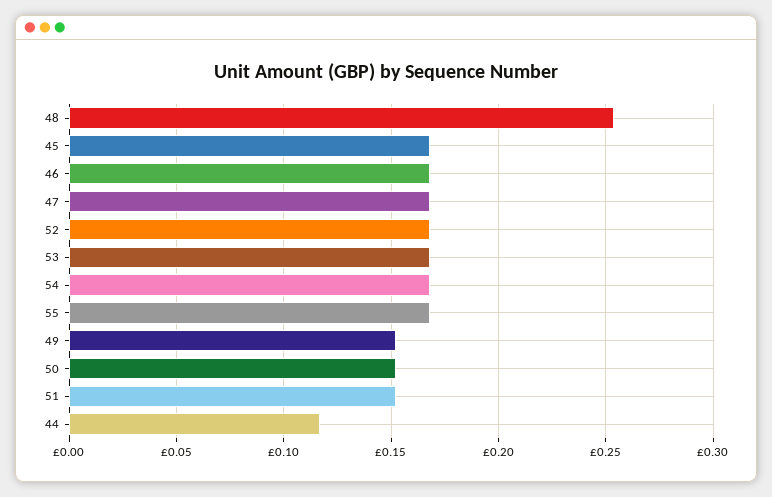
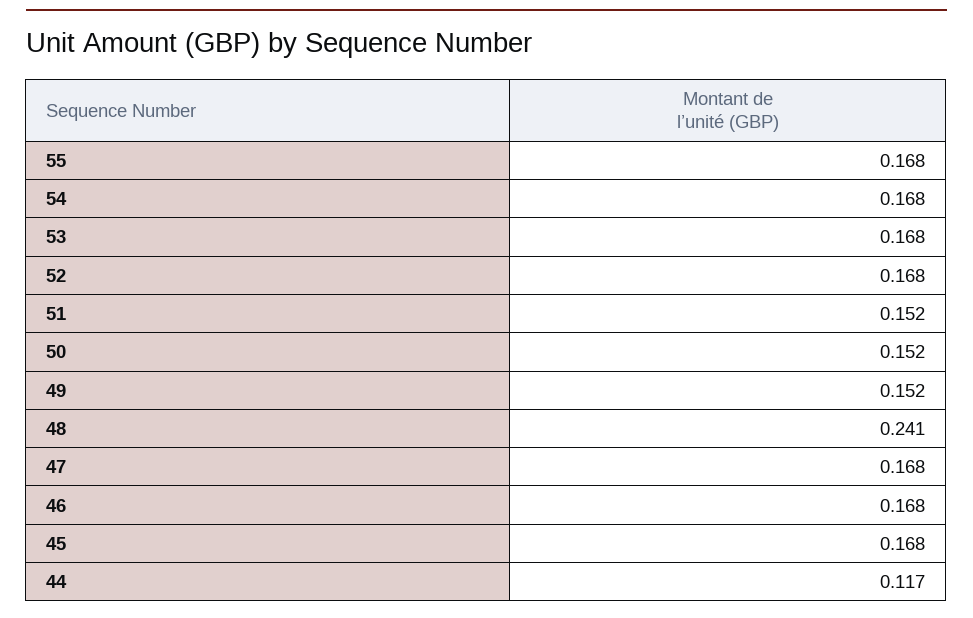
48: 0.255 -> 0.241

